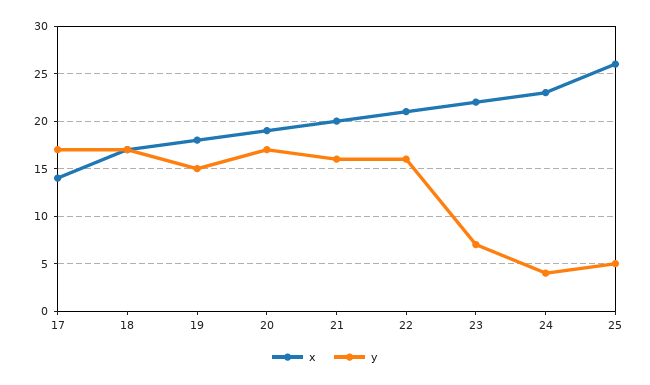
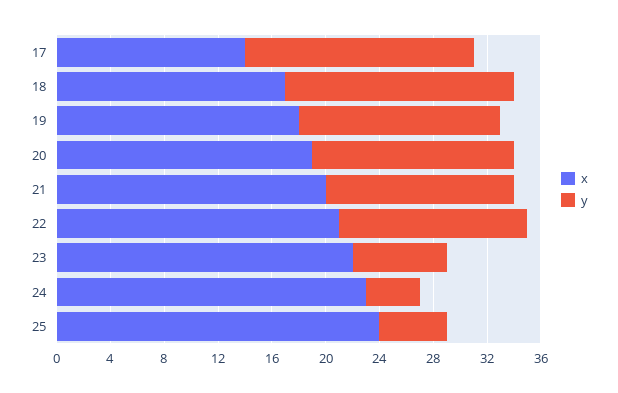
y, 20: 17 -> 15
y, 21: 16 -> 14
y, 22: 16 -> 14
x, 25: 26 -> 24

